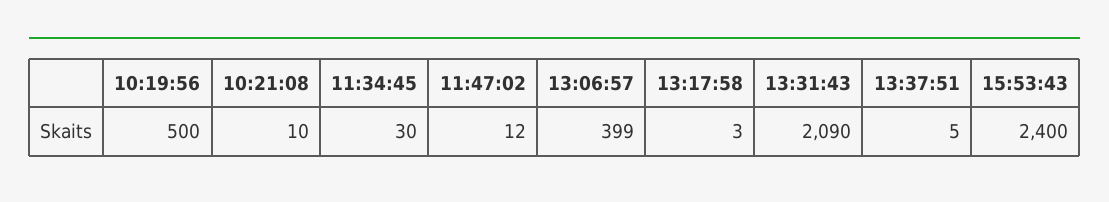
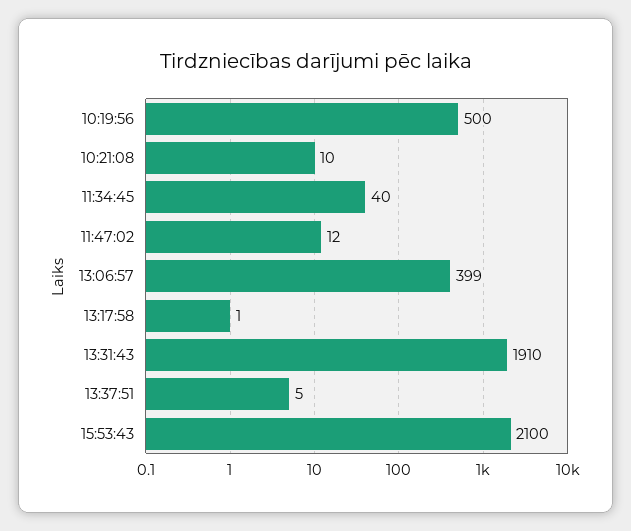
11:34:45: 30 -> 40
13:17:58: 3 -> 1
13:31:43: 2090 -> 1910
15:53:43: 2400 -> 2100

